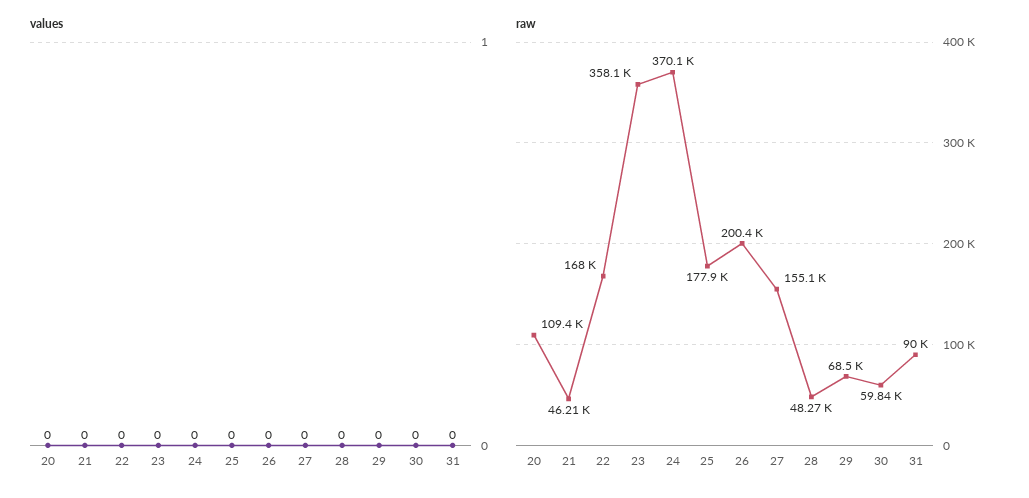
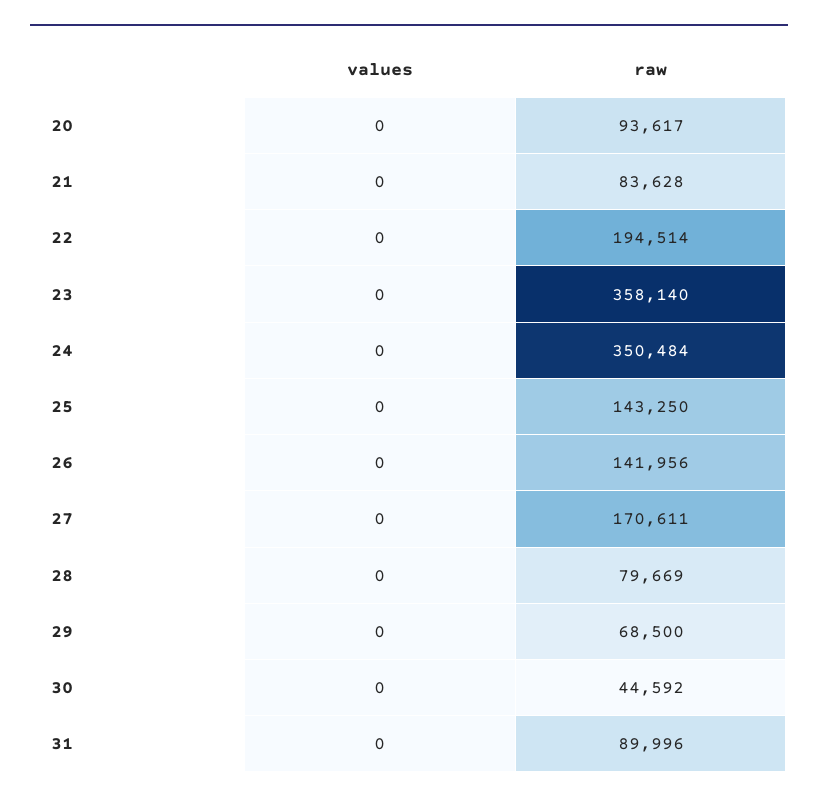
raw, 20: 109400 -> 93617
raw, 21: 46210 -> 83628
raw, 22: 168000 -> 194514
raw, 24: 370100 -> 350484
raw, 25: 177900 -> 143250
raw, 26: 200400 -> 141956
raw, 27: 155100 -> 170611
raw, 28: 48270 -> 79669
raw, 30: 59840 -> 44592

